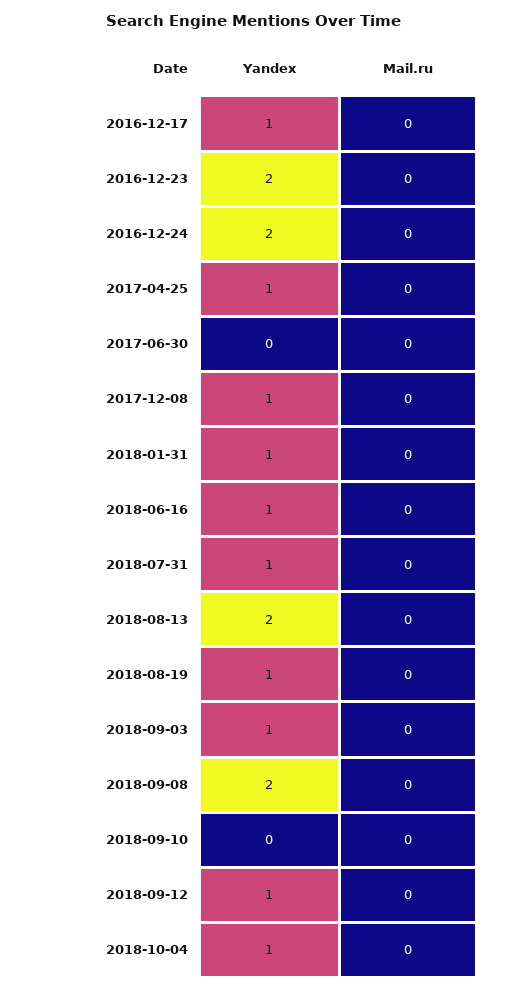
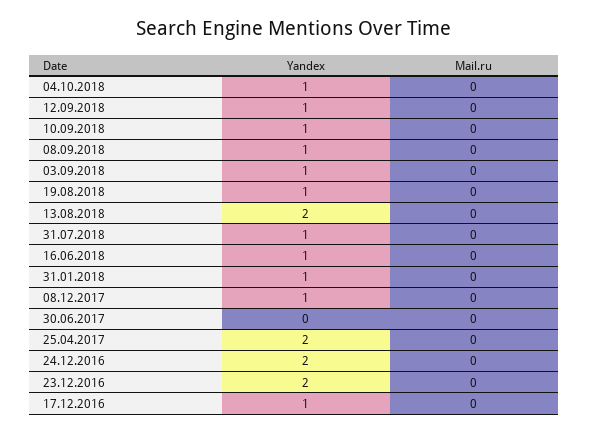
Yandex, 2017-04-25: 1 -> 2
Yandex, 2018-09-08: 2 -> 1
Yandex, 2018-09-10: 0 -> 1

